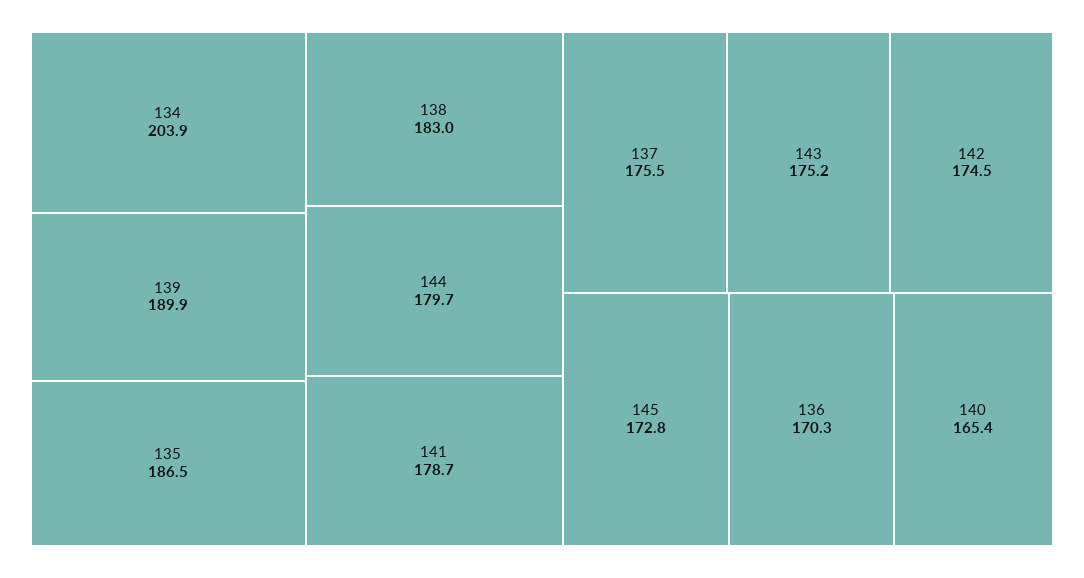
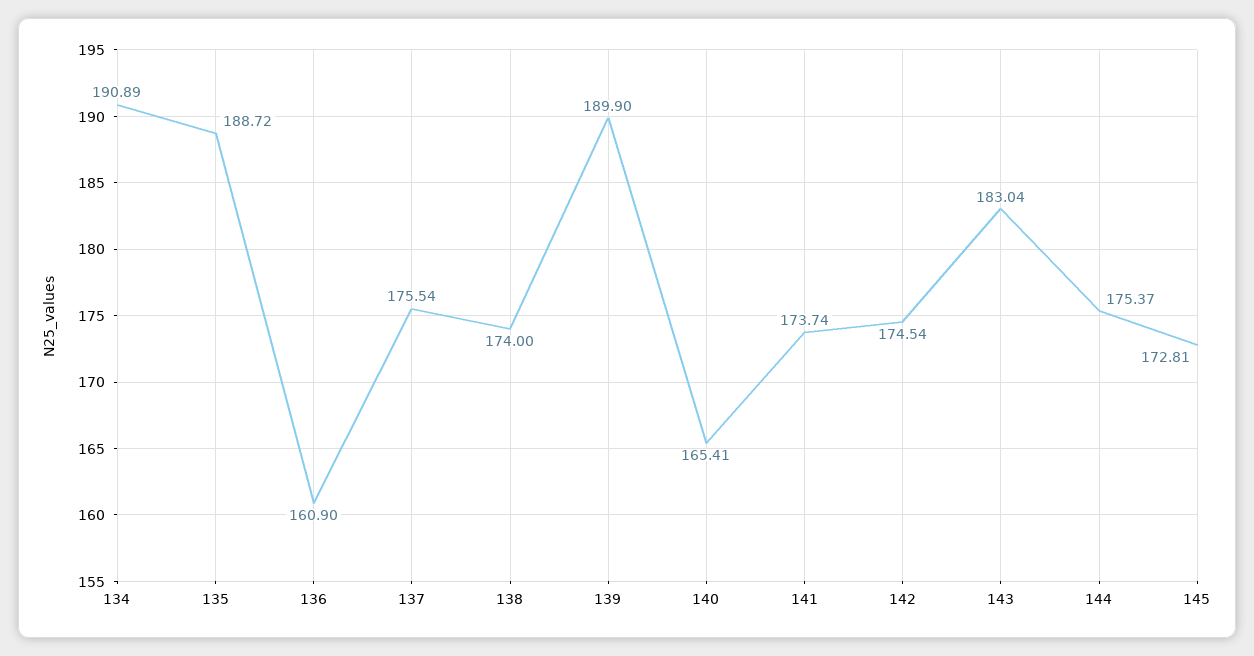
134: 203.9 -> 190.89
135: 186.5 -> 188.72
138: 183 -> 174
144: 179.7 -> 175.37
141: 178.7 -> 173.74
143: 175.2 -> 183.04
136: 170.3 -> 160.9

